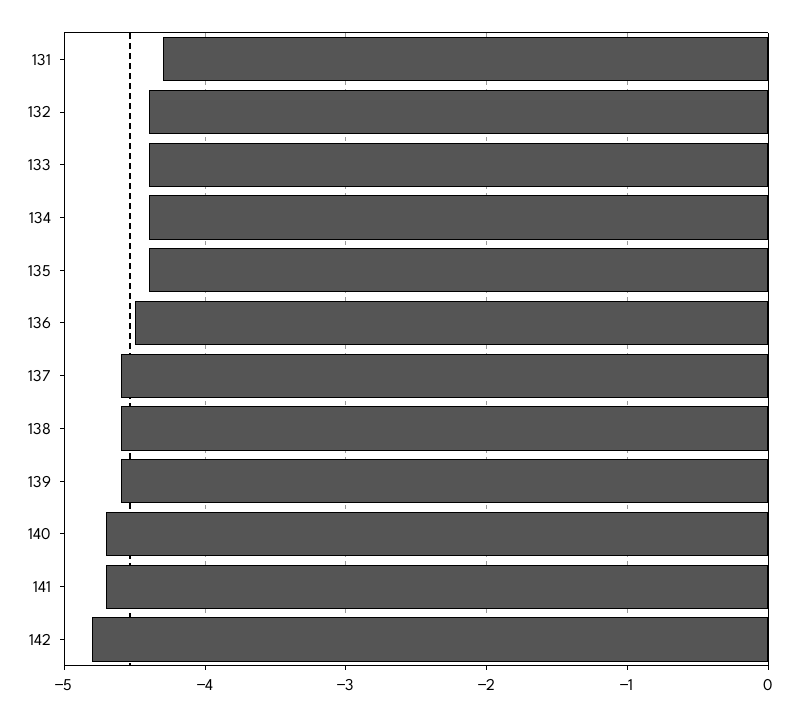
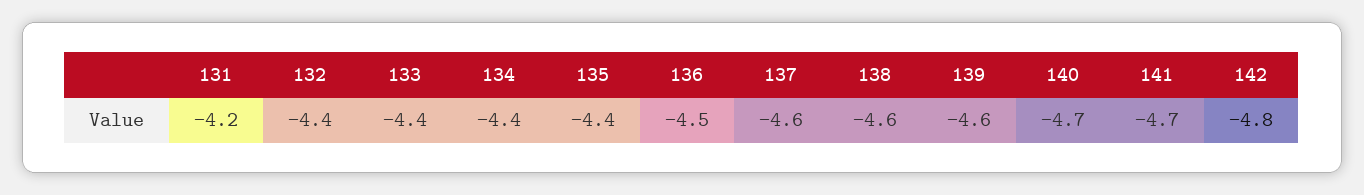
131: -4.3 -> -4.2

